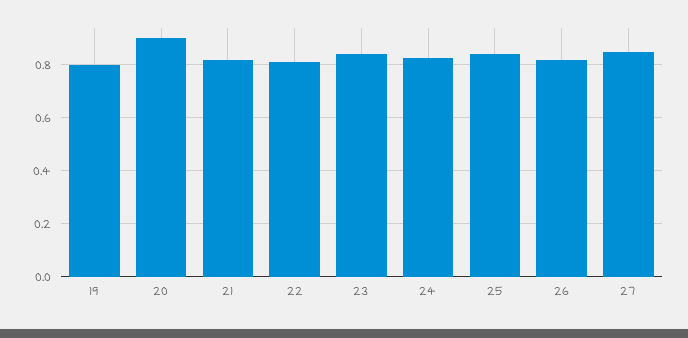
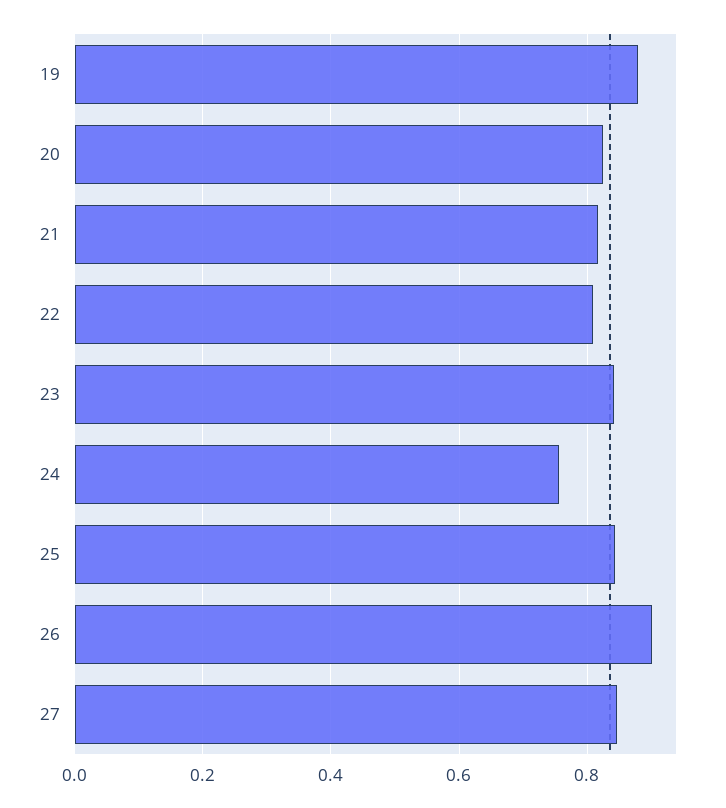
19: 0.8 -> 0.88
20: 0.9 -> 0.82
24: 0.825 -> 0.76
26: 0.825 -> 0.9

